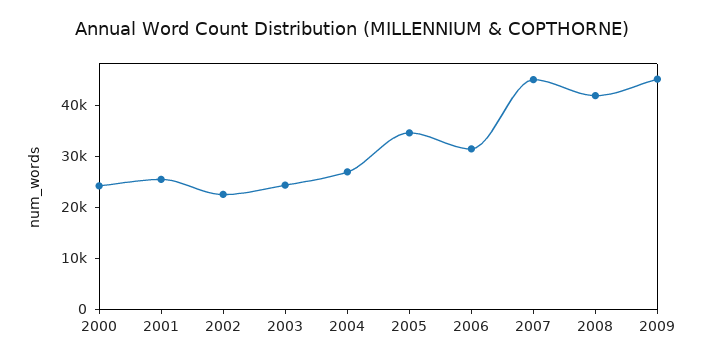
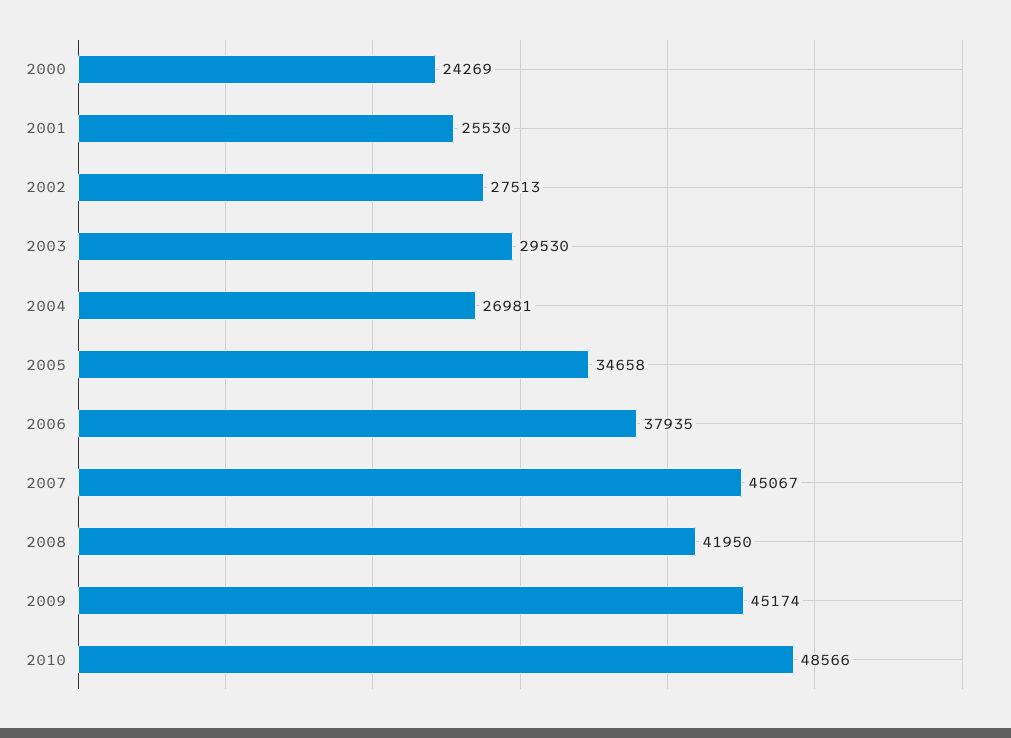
2002: 22000 -> 27513
2003: 24000 -> 29530
2006: 32000 -> 37935
2010: none -> 48566

